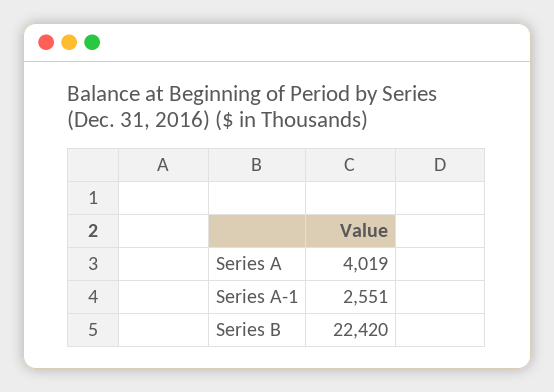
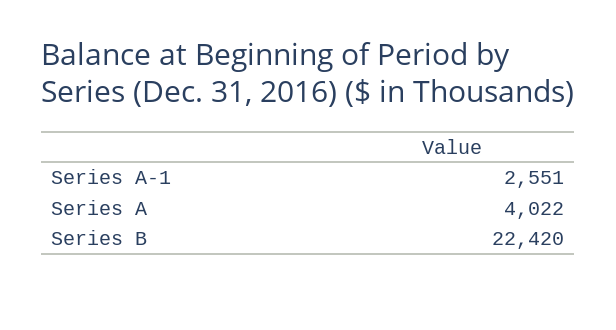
Series A: 4019 -> 4022

